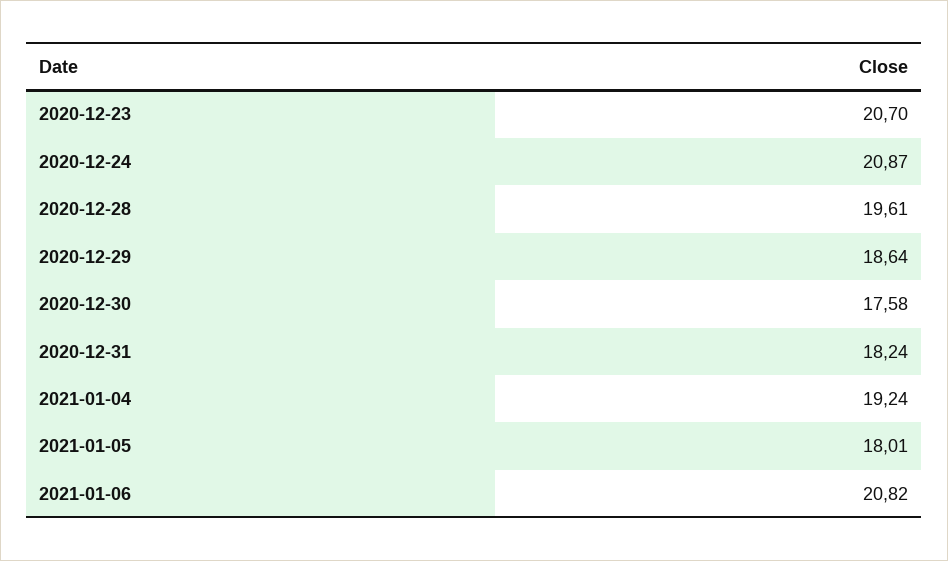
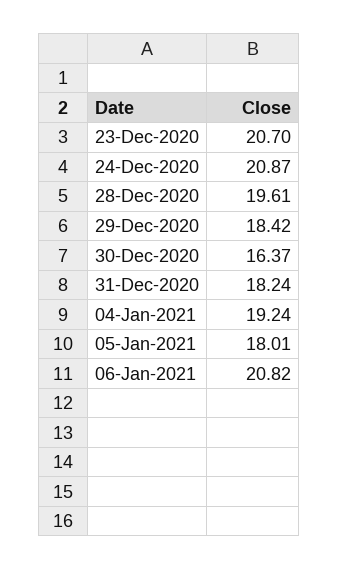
2020-12-29: 18.64 -> 18.42
2020-12-30: 17.58 -> 16.37

